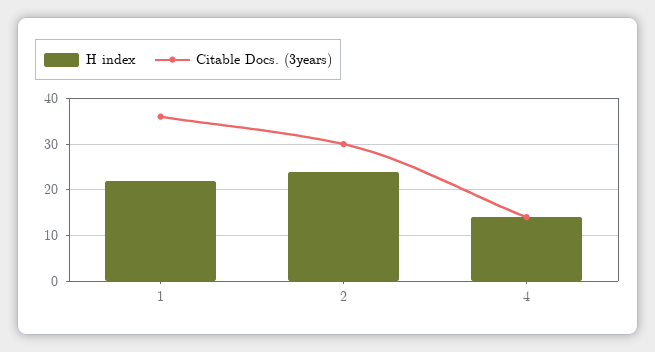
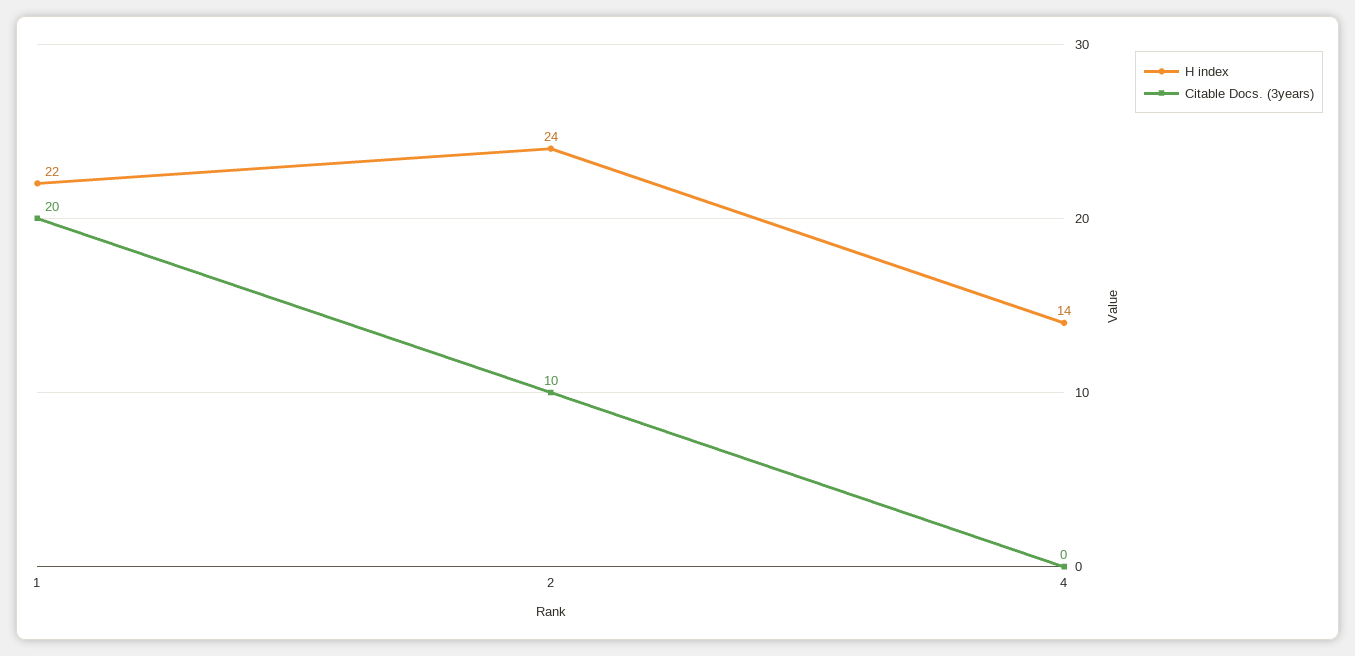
Citable Docs. (3years), 1: 35 -> 20
Citable Docs. (3years), 2: 30 -> 10
Citable Docs. (3years), 4: 15 -> 0

